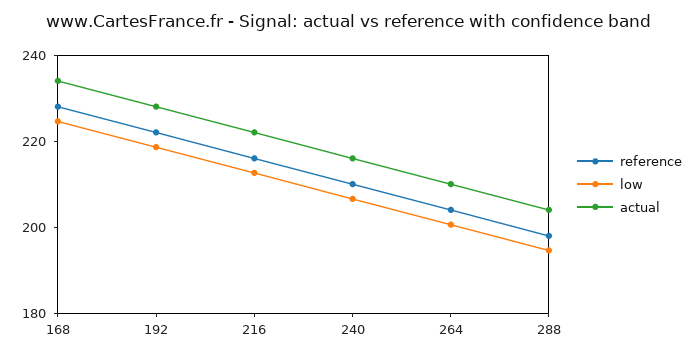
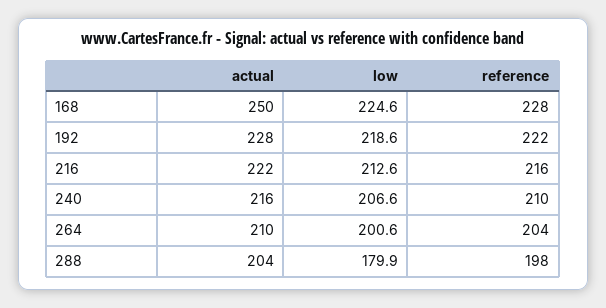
actual, 168: 235 -> 250
low, 288: 195 -> 179.9

